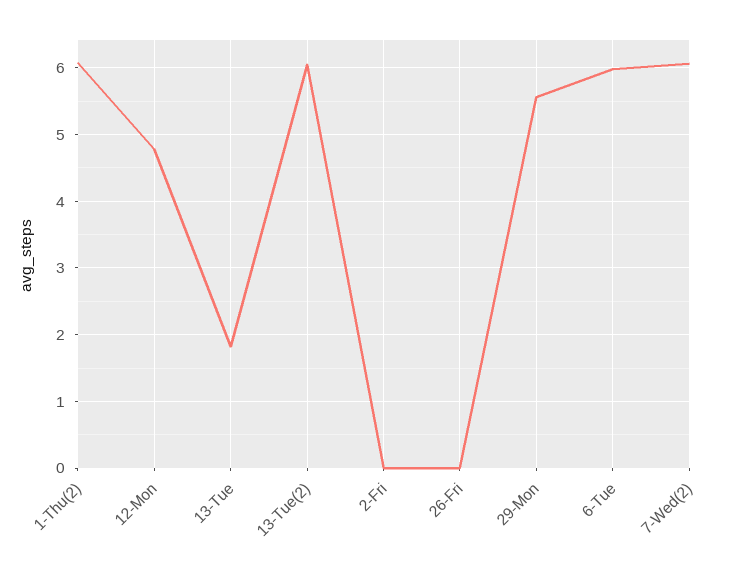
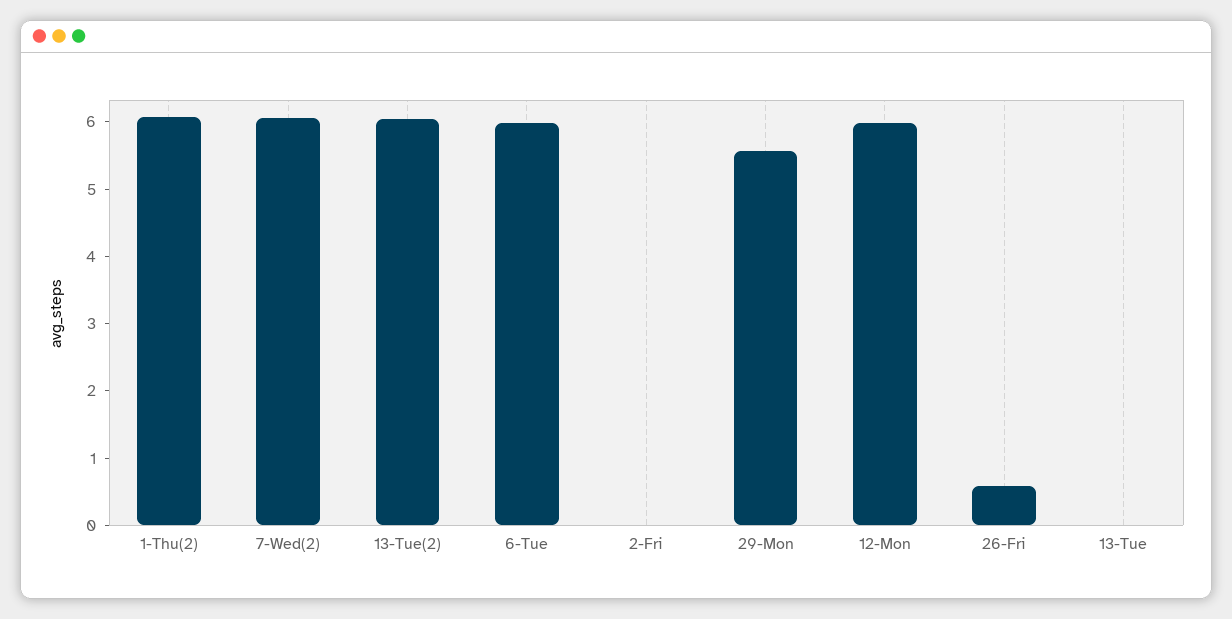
12-Mon: 4.8 -> 6
13-Tue: 1.8 -> 0
26-Fri: 0 -> 0.6

